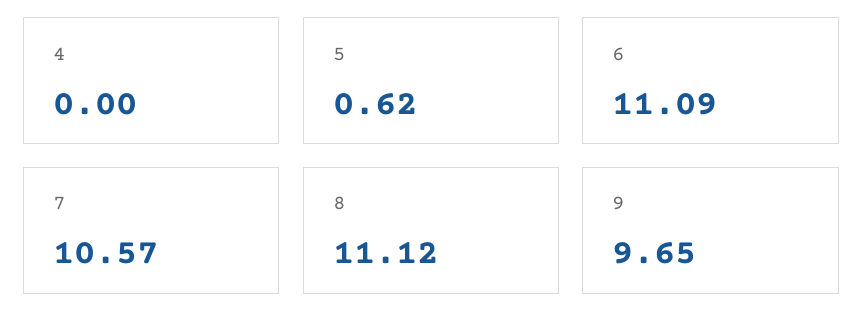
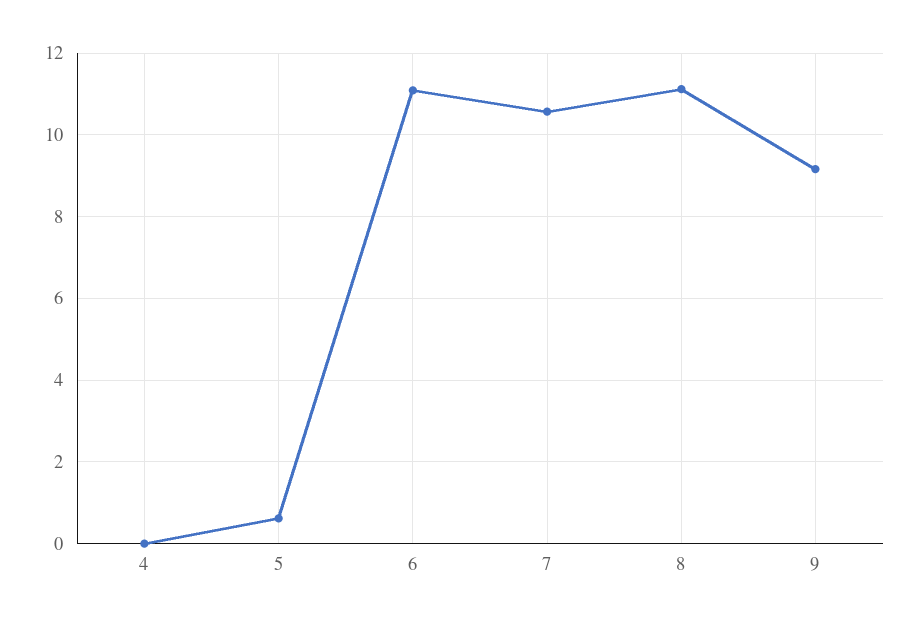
9: 9.65 -> 9.2

